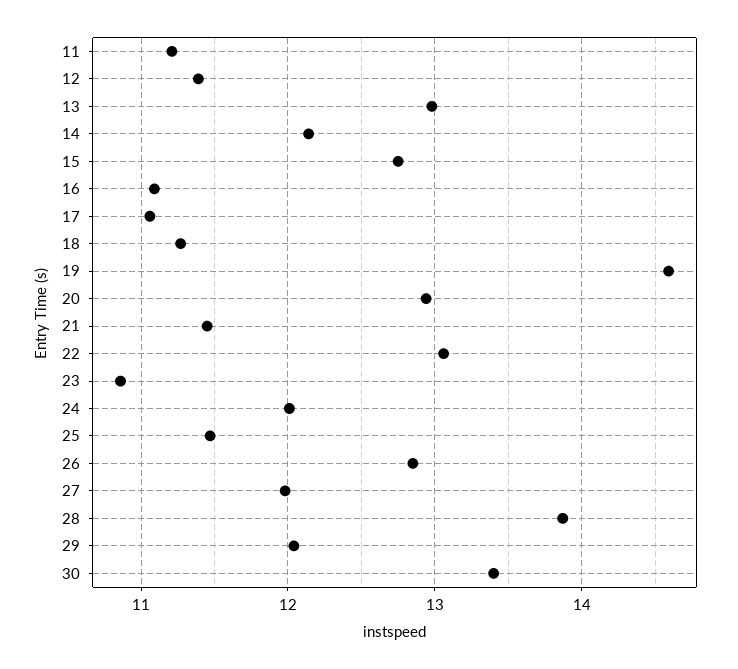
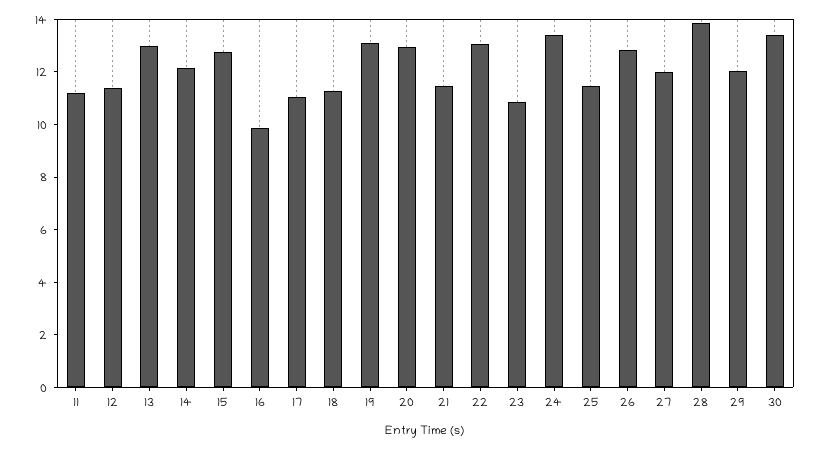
16: 11.1 -> 10
19: 14.6 -> 13
24: 12 -> 13.5

